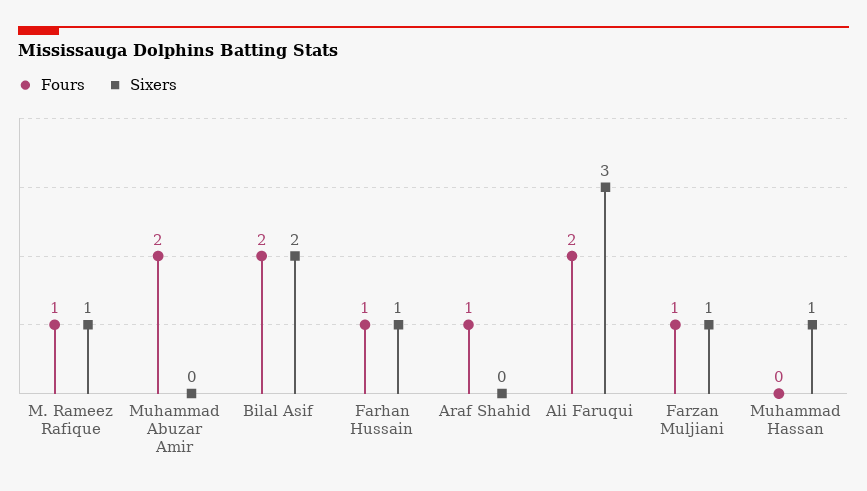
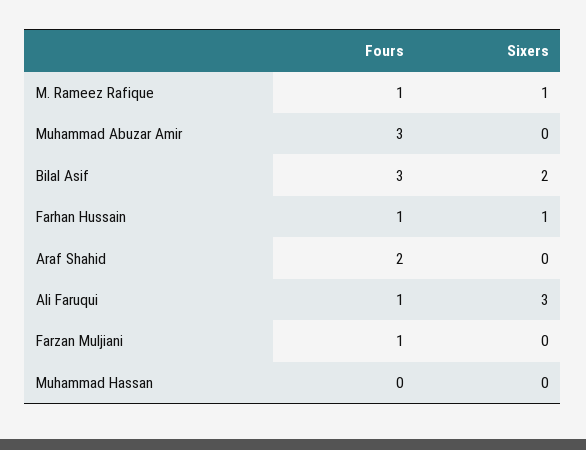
Fours, Muhammad Abuzar Amir: 2 -> 3
Fours, Bilal Asif: 2 -> 3
Fours, Araf Shahid: 1 -> 2
Fours, Ali Faruqui: 2 -> 1
Sixers, Farzan Muljiani: 1 -> 0
Sixers, Muhammad Hassan: 1 -> 0

